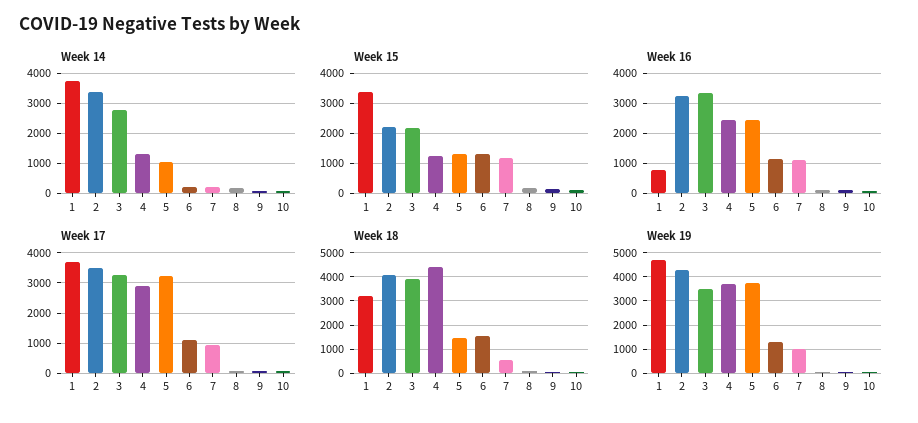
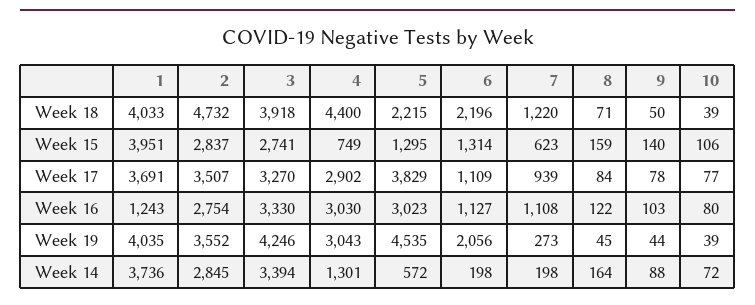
Week 14, 2: 3400 -> 2845
Week 14, 3: 2800 -> 3394
Week 14, 5: 1000 -> 572
Week 15, 1: 3400 -> 3951
Week 15, 2: 2200 -> 2837
Week 15, 3: 2200 -> 2741
Week 15, 4: 1200 -> 749
Week 15, 7: 1200 -> 623
Week 16, 1: 800 -> 1243
Week 16, 2: 3200 -> 2754
Week 16, 4: 2400 -> 3030
Week 16, 5: 2400 -> 3023
Week 17, 5: 3200 -> 3829
Week 18, 1: 3250 -> 4033
Week 18, 2: 4000 -> 4732
Week 18, 5: 1500 -> 2215
Week 18, 6: 1500 -> 2196
Week 18, 7: 500 -> 1220
Week 19, 1: 4750 -> 4035
Week 19, 2: 4250 -> 3552
Week 19, 3: 3500 -> 4246
Week 19, 4: 3750 -> 3043
Week 19, 5: 3750 -> 4535
Week 19, 6: 1250 -> 2056
Week 19, 7: 1000 -> 273

